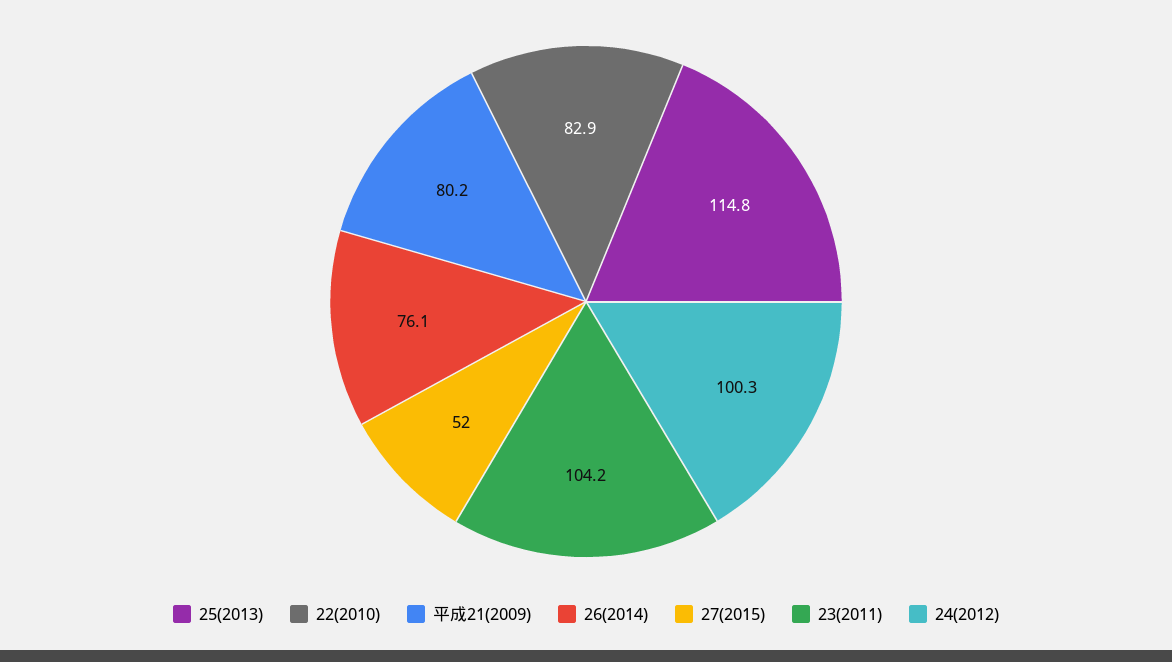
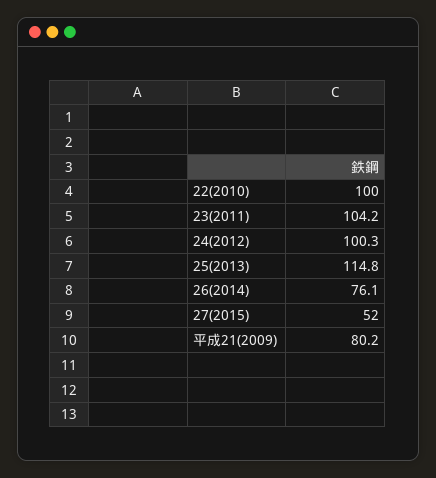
22(2010): 82.9 -> 100

